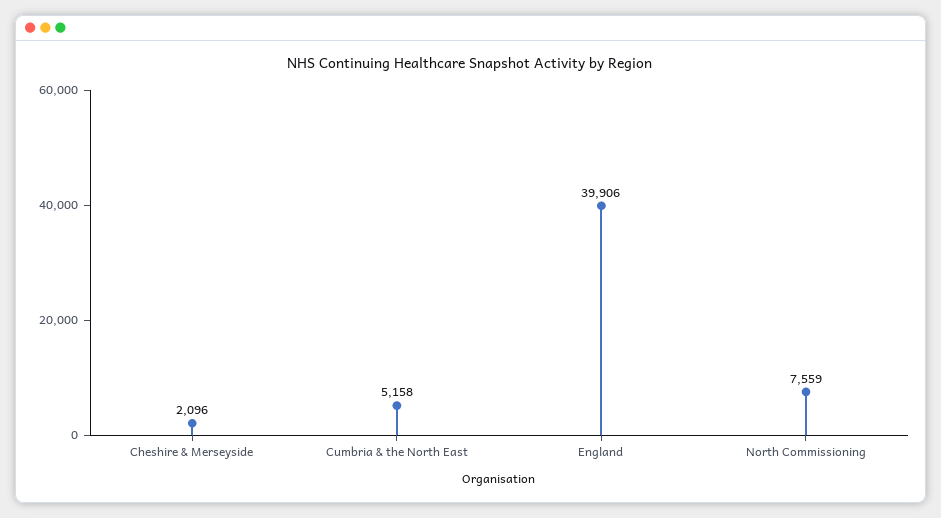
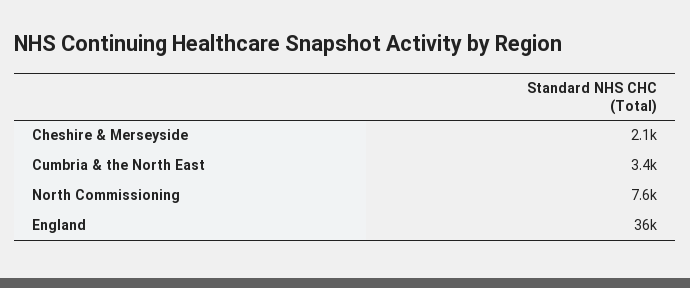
Cumbria & the North East: 5158 -> 3400
England: 39906 -> 36000

